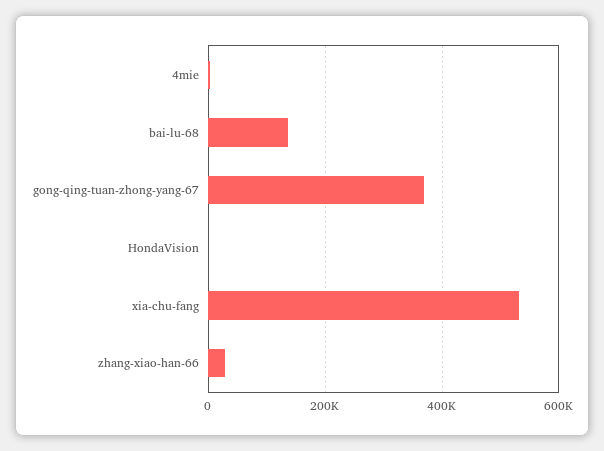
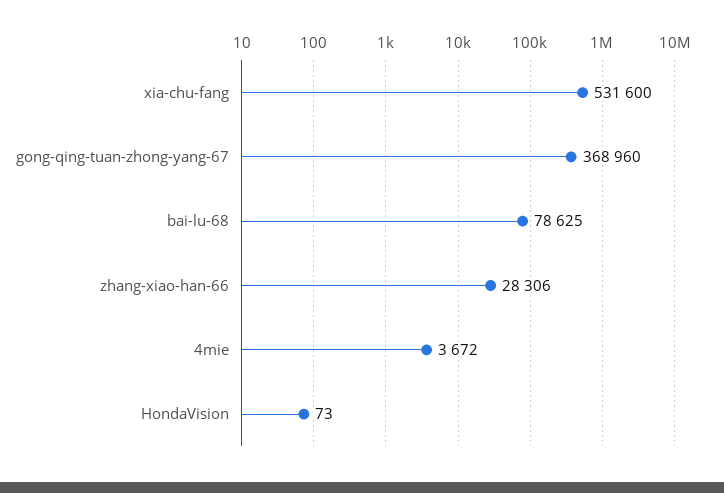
bai-lu-68: 140000 -> 78625

